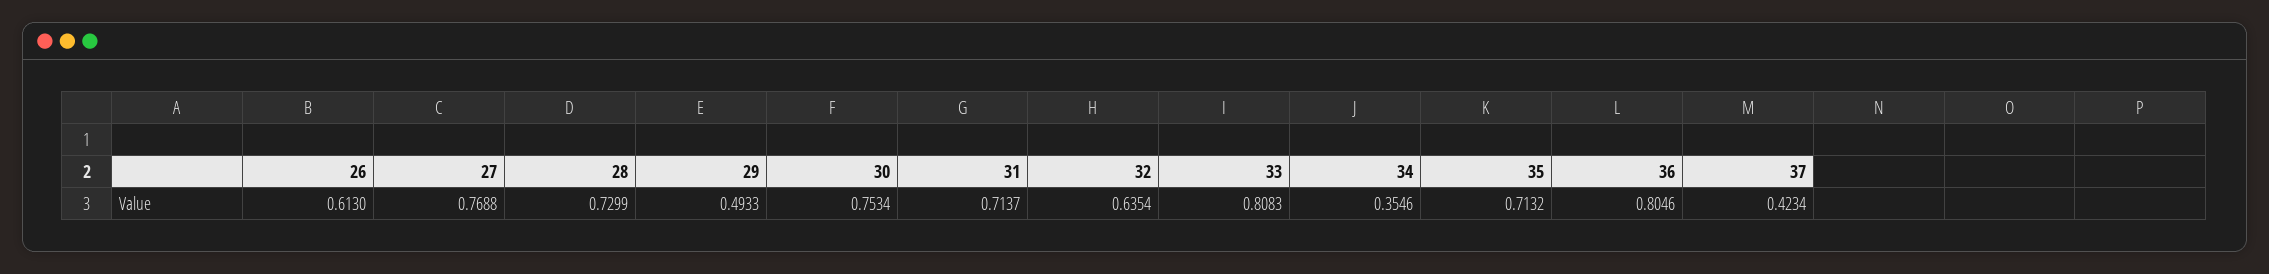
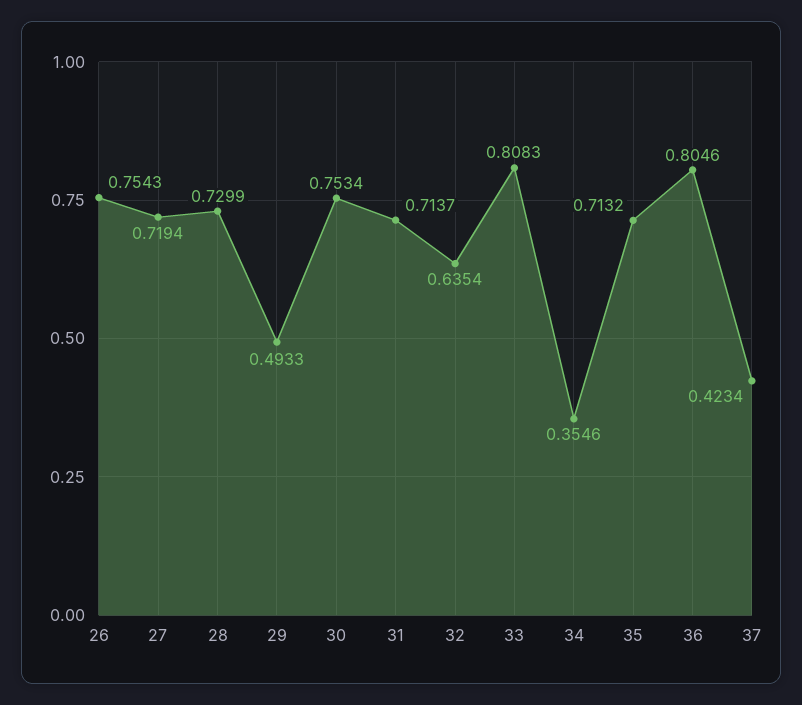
26: 0.613 -> 0.7543
27: 0.7688 -> 0.7194

